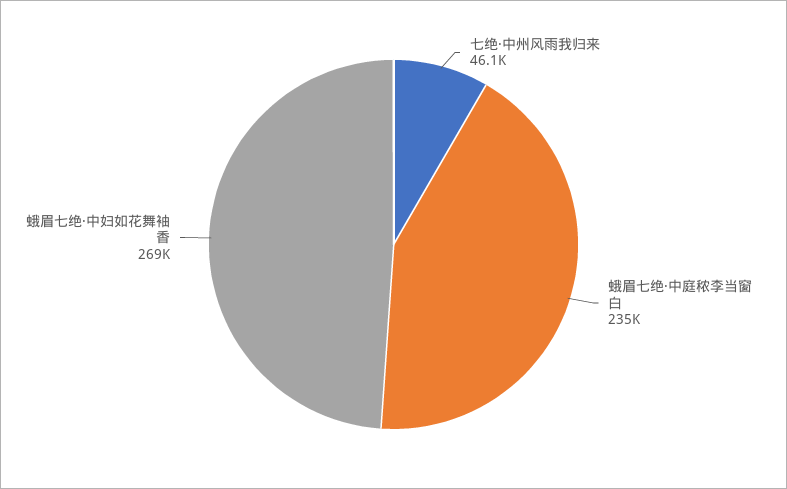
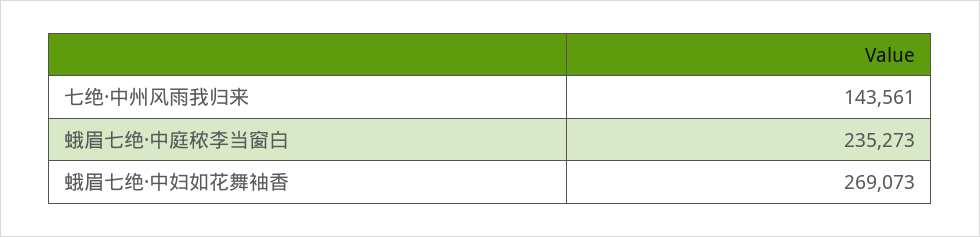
七绝·中州风雨我归来: 46100 -> 143561

